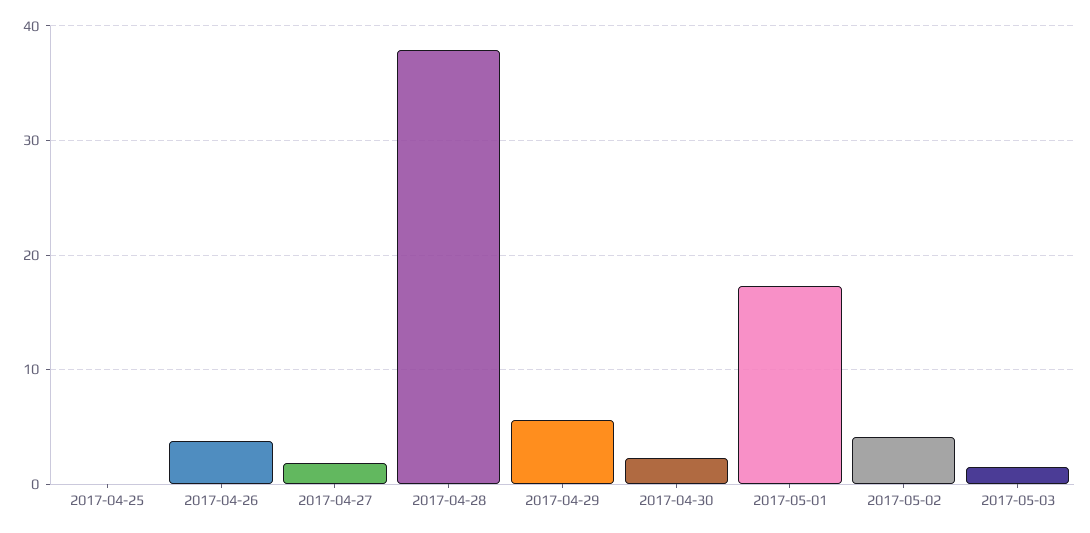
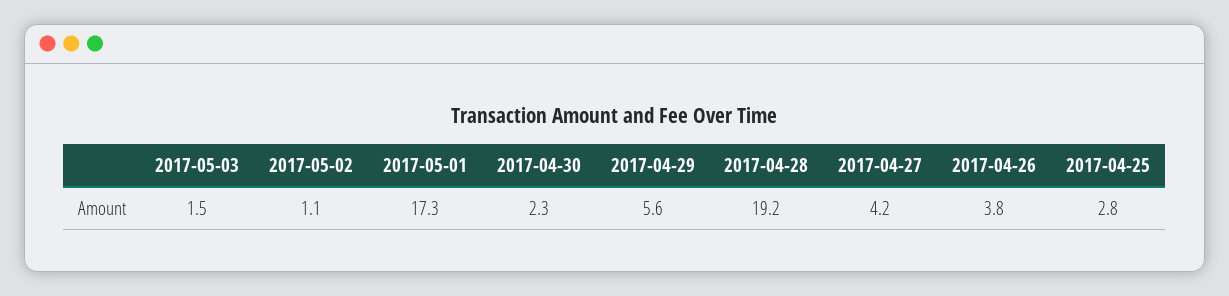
2017-04-25: 0 -> 2.8
2017-04-27: 2 -> 4.2
2017-04-28: 38 -> 19.2
2017-05-02: 4 -> 1.1

